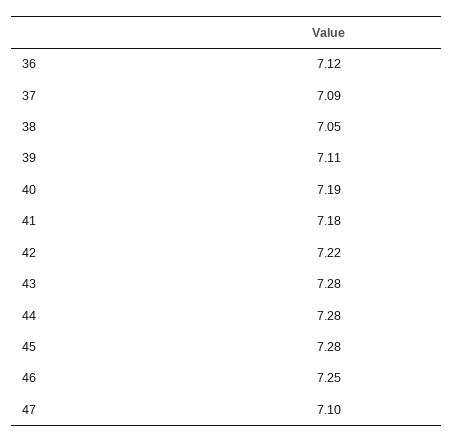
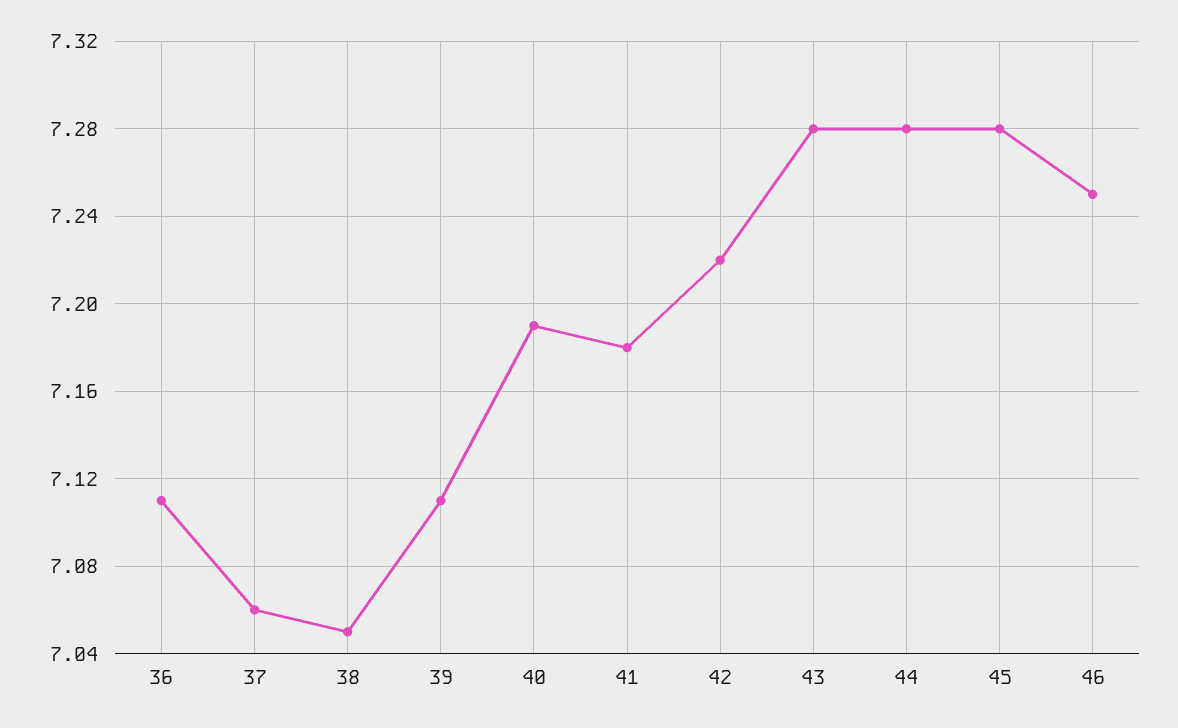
36: 7.12 -> 7.11
37: 7.09 -> 7.06
47: 7.1 -> none

